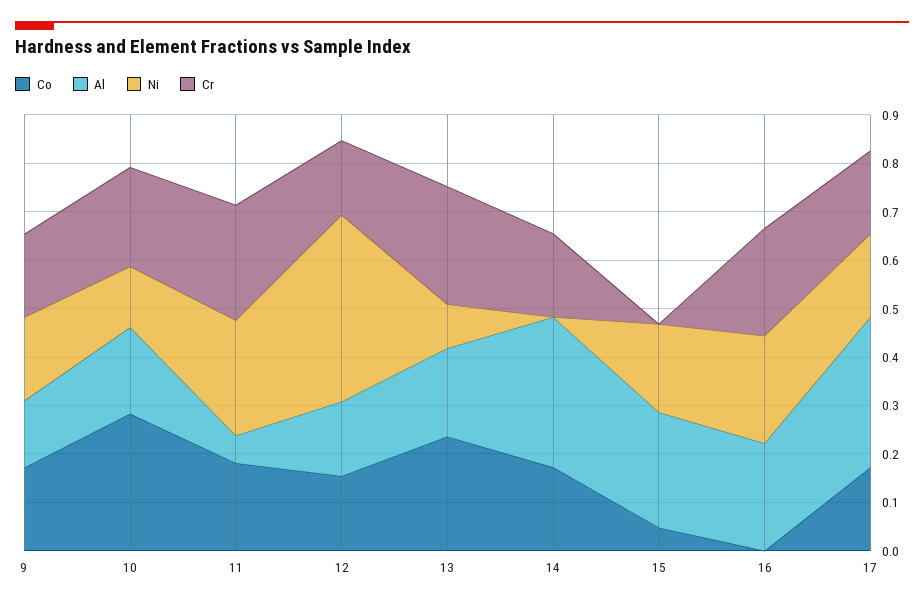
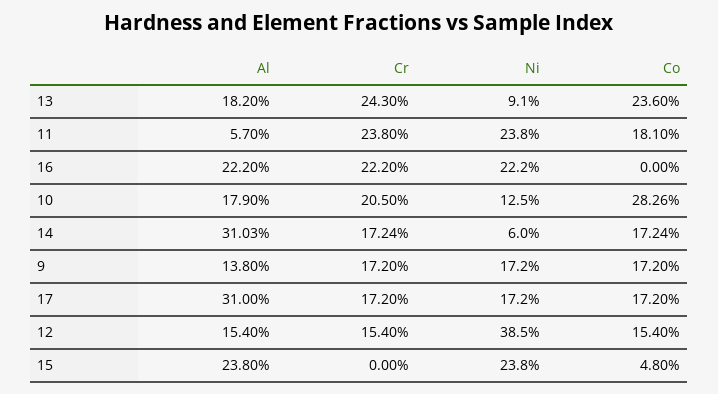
Ni, 14: 0 -> 0.06
Ni, 15: 0.18 -> 0.238

